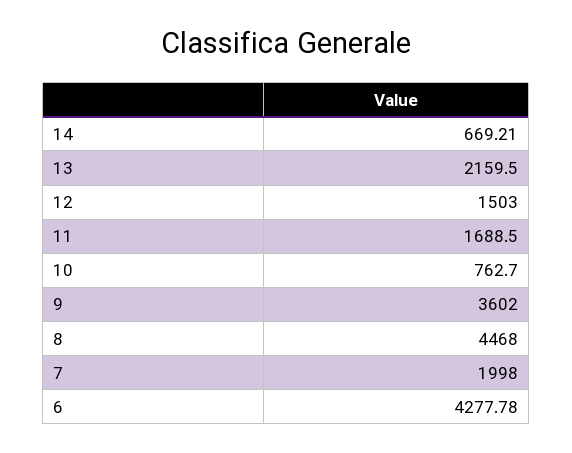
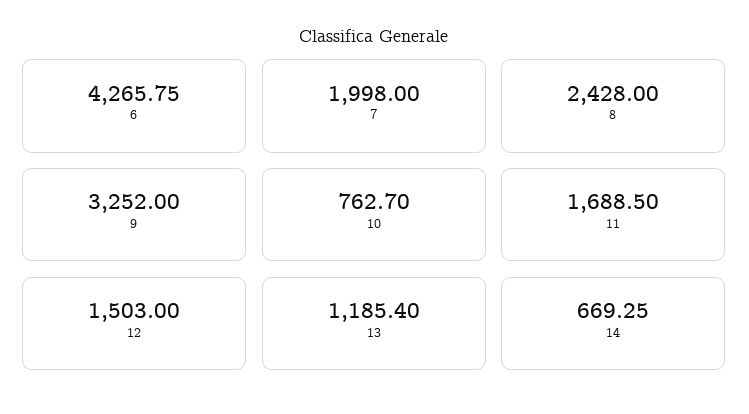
14: 669.21 -> 669.25
13: 2159.5 -> 1185.4
9: 3602 -> 3252
8: 4468 -> 2428
6: 4277.78 -> 4265.75

